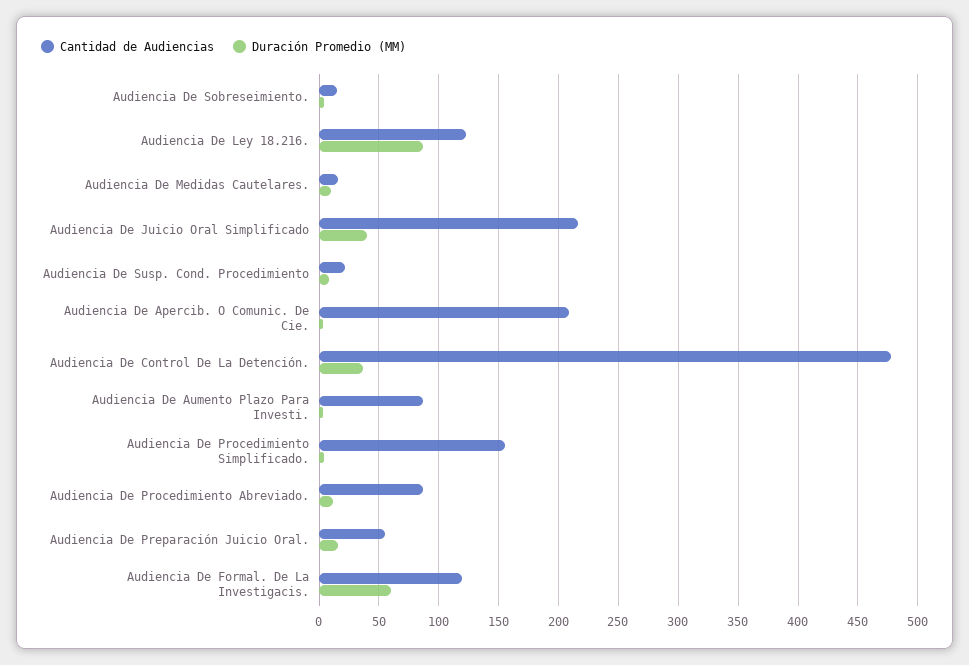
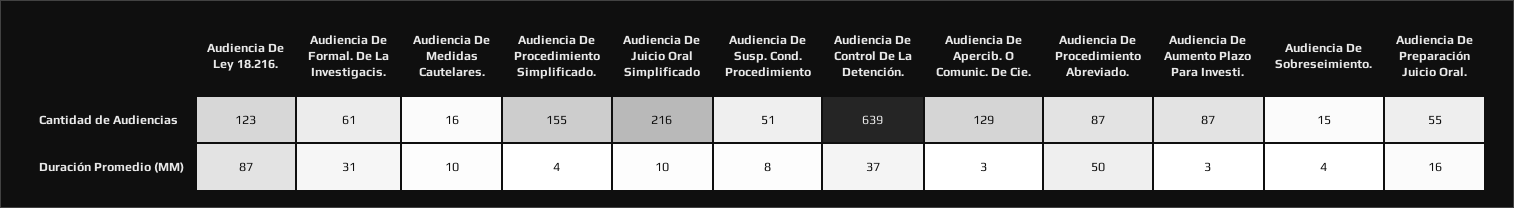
Duración Promedio (MM), Audiencia De Juicio Oral Simplificado: 40 -> 10
Cantidad de Audiencias, Audiencia De Susp. Cond. Procedimiento: 20 -> 51
Cantidad de Audiencias, Audiencia De Apercib. O Comunic. De Cie.: 210 -> 129
Cantidad de Audiencias, Audiencia De Control De La Detención.: 480 -> 639
Duración Promedio (MM), Audiencia De Procedimiento Abreviado.: 10 -> 50
Cantidad de Audiencias, Audiencia De Formal. De La Investigacis.: 120 -> 61
Duración Promedio (MM), Audiencia De Formal. De La Investigacis.: 60 -> 31

